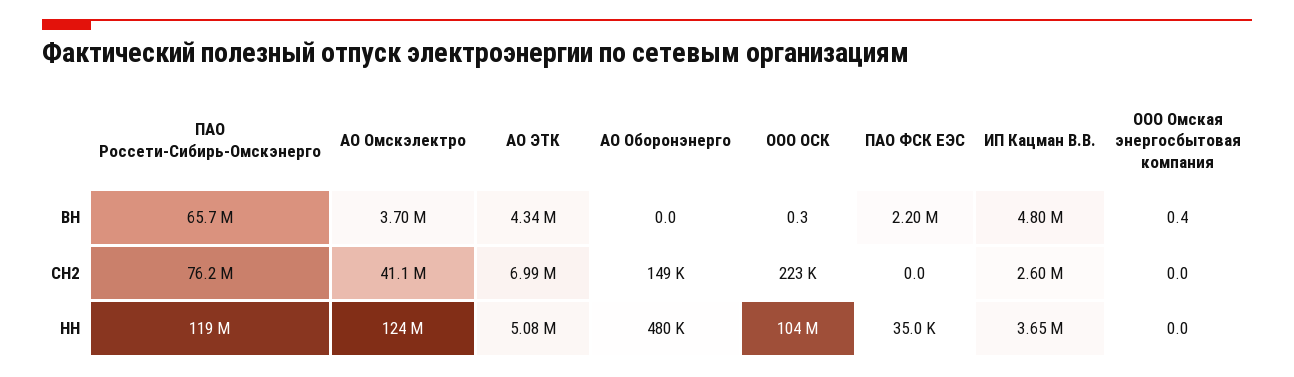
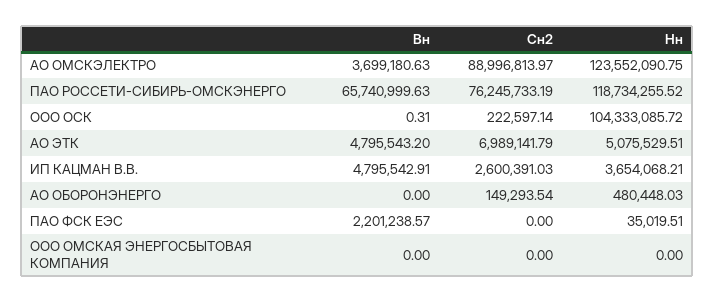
АО ЭТК, ВН: 4340000 -> 4795543.2
ООО Омская энергосбытовая компания, ВН: 0.4 -> 0
АО Омскэлектро, СН2: 41100000 -> 88996813.97

